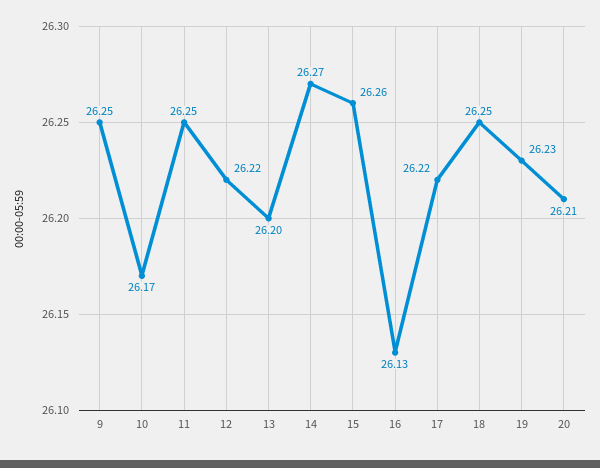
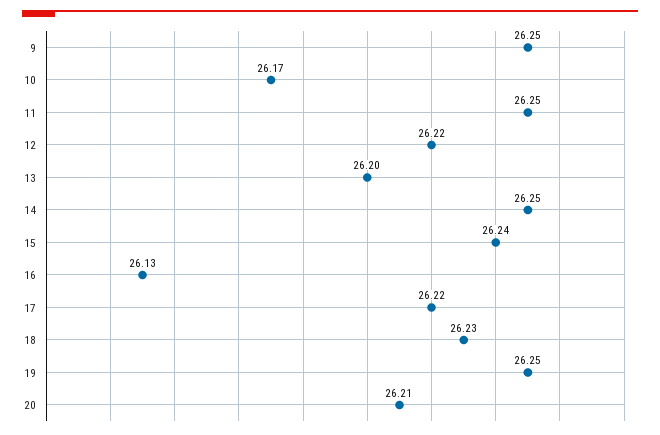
14: 26.27 -> 26.25
15: 26.26 -> 26.24
18: 26.25 -> 26.23
19: 26.23 -> 26.25

